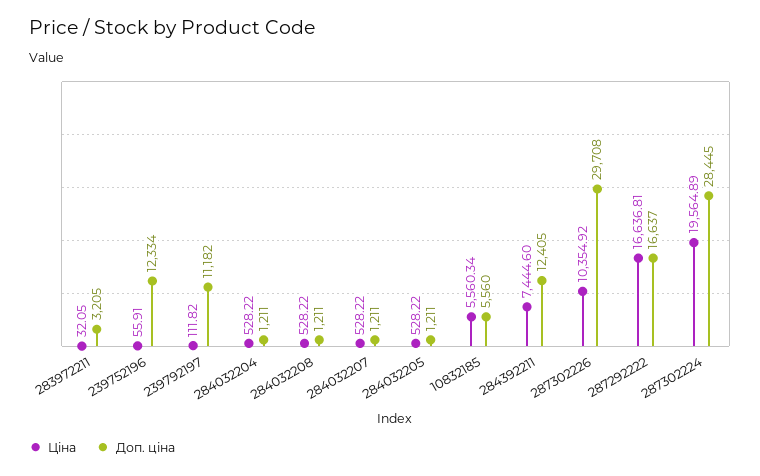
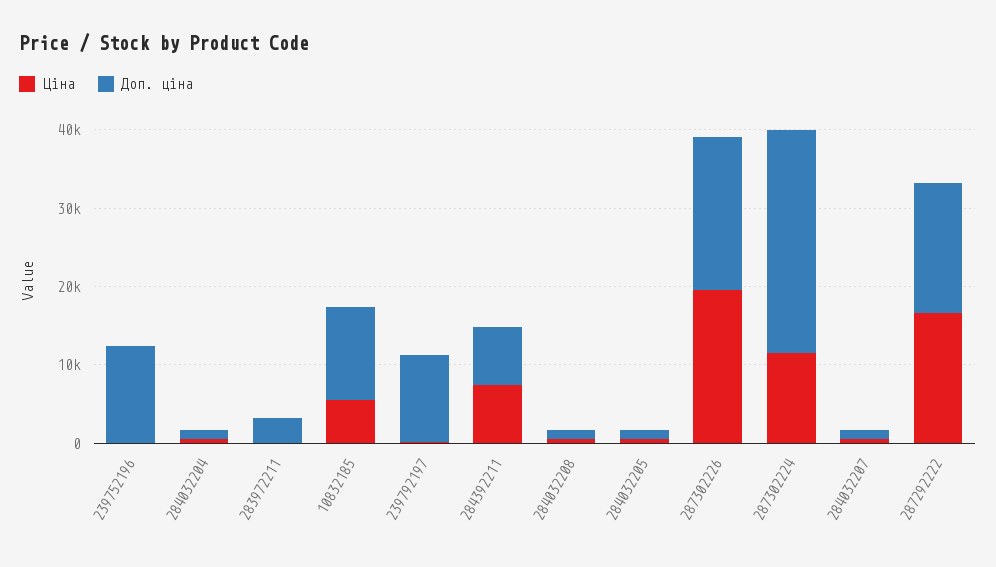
Доп. ціна, 10832185: 5560 -> 12000
Доп. ціна, 284392211: 12405 -> 8000
Ціна, 287302226: 10354.92 -> 20000
Доп. ціна, 287302226: 29708 -> 20000
Ціна, 287302224: 19564.89 -> 12000

